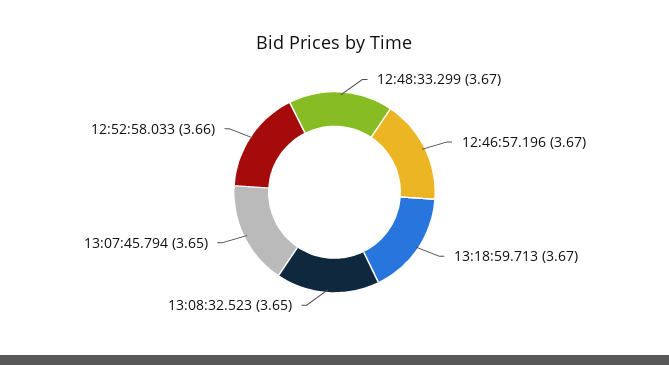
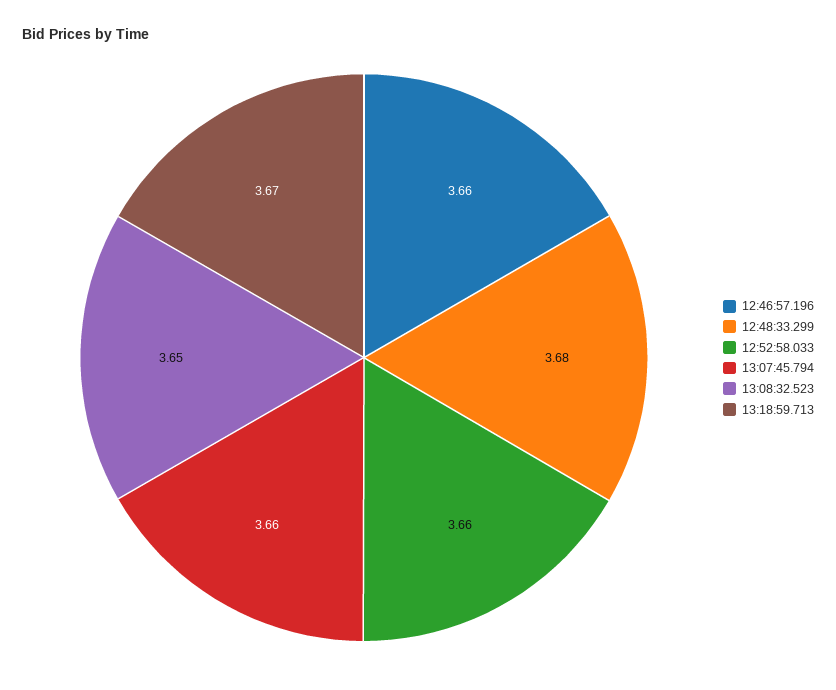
12:48:33.299: 3.67 -> 3.68
12:46:57.196: 3.67 -> 3.66
13:07:45.794: 3.65 -> 3.66

